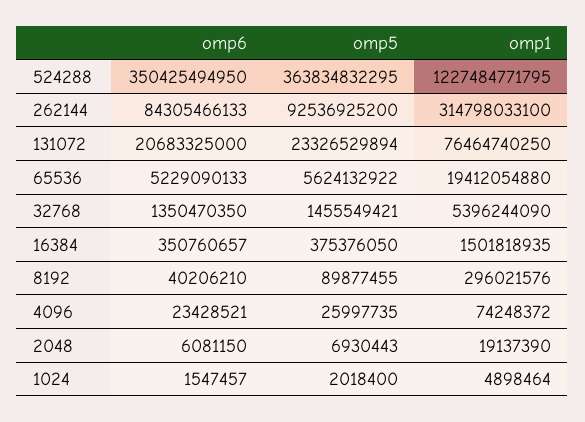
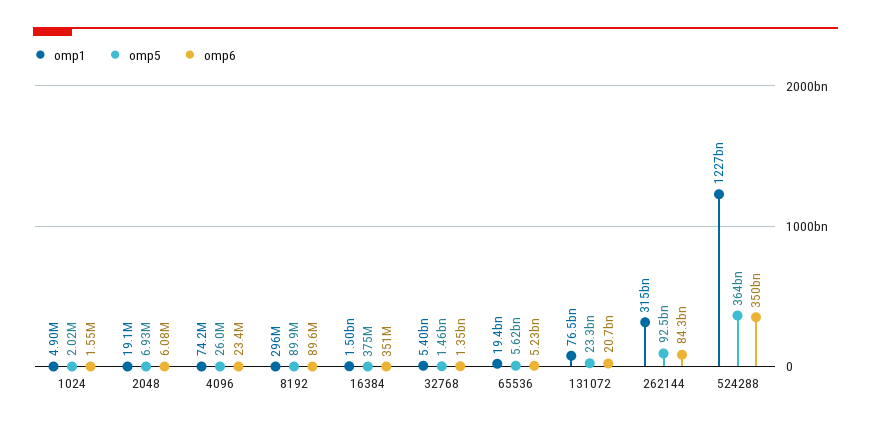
omp6, 8192: 40206210 -> 89600000

